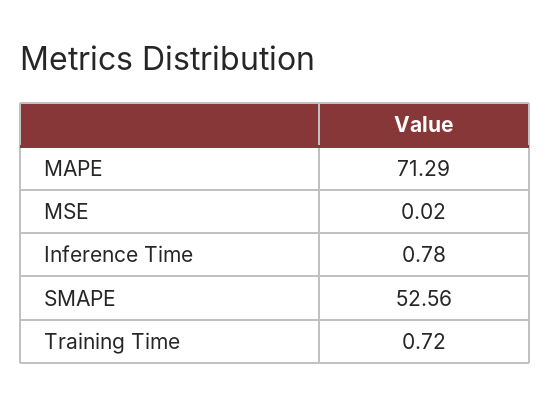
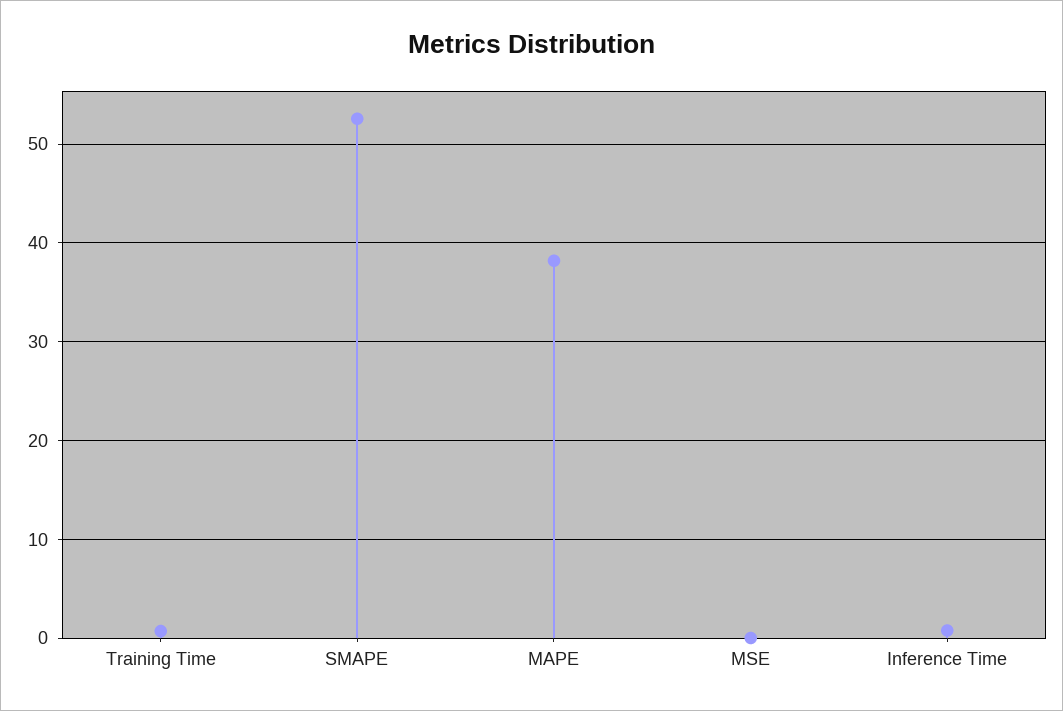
MAPE: 71.29 -> 38

